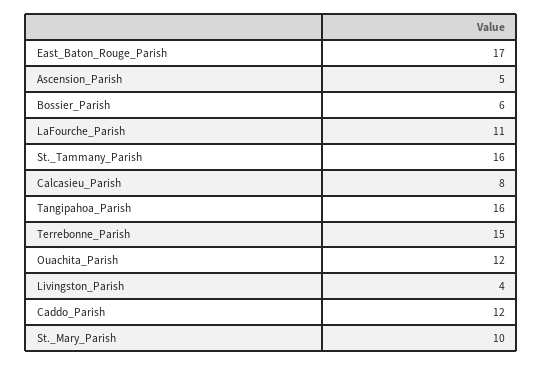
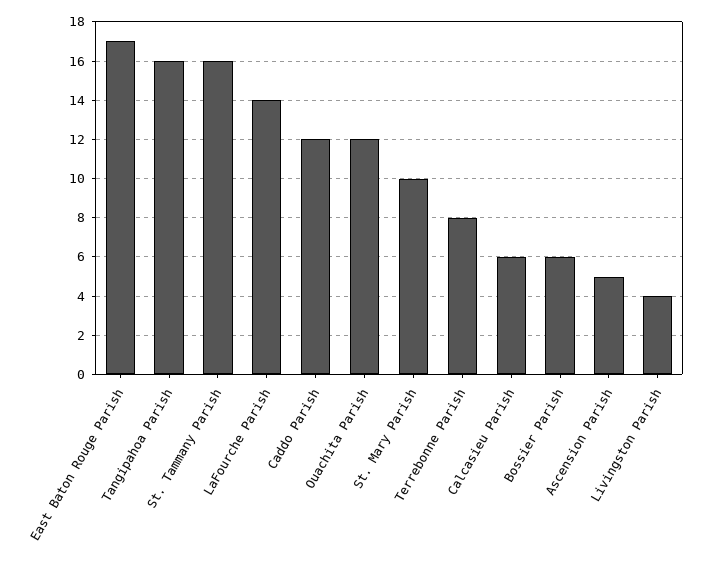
LaFourche_Parish: 11 -> 14
Calcasieu_Parish: 8 -> 6
Terrebonne_Parish: 15 -> 8

